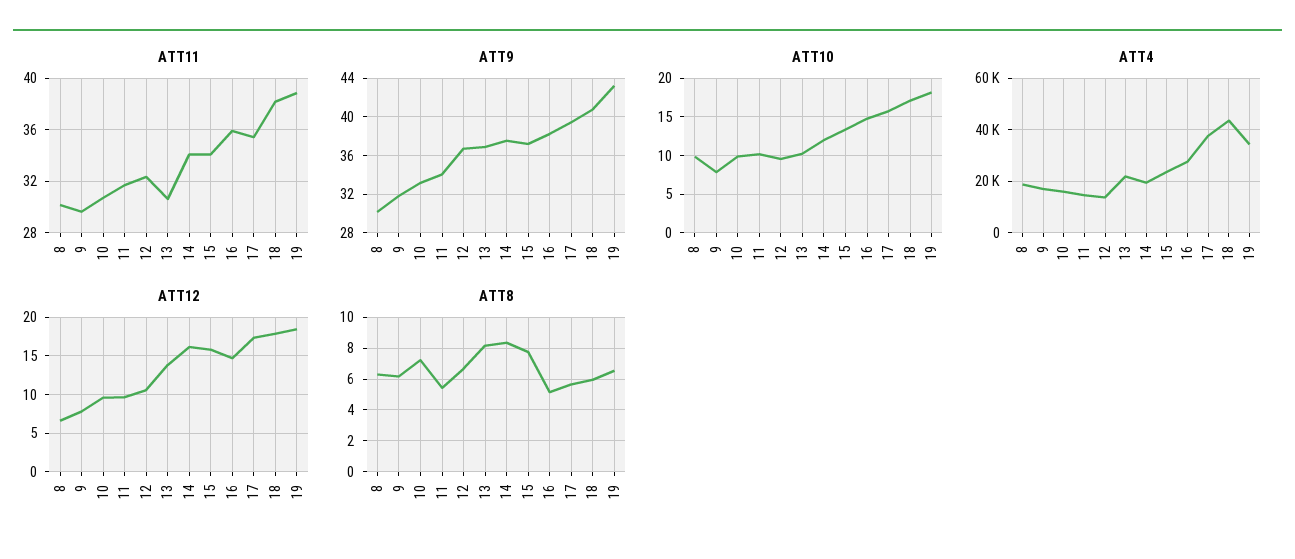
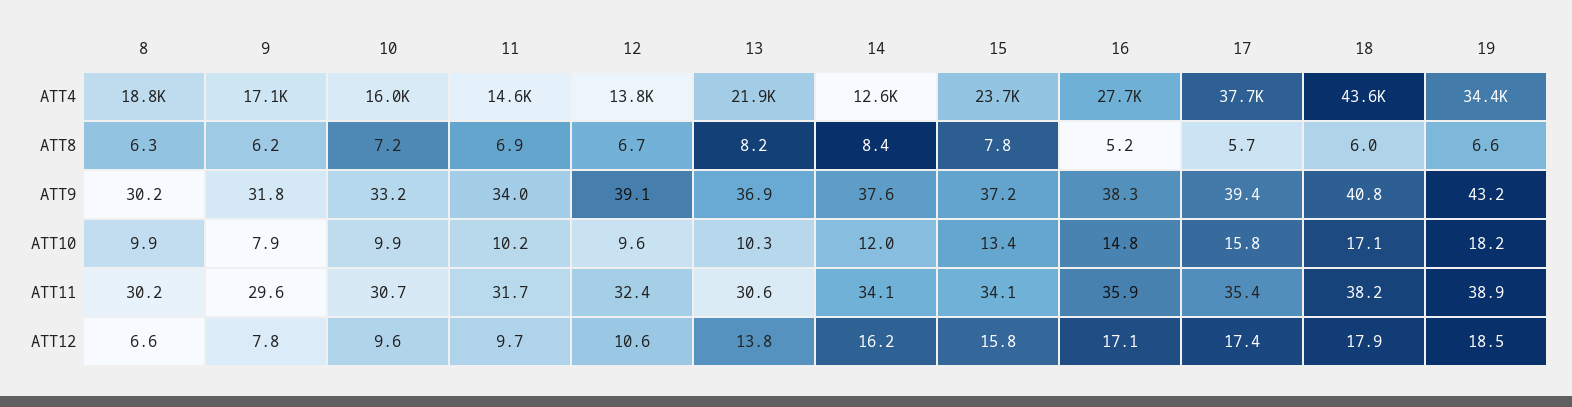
ATT9, 12: 37 -> 39.1
ATT4, 14: 20000 -> 12600
ATT12, 16: 15 -> 17.1
ATT8, 11: 5.5 -> 6.9

